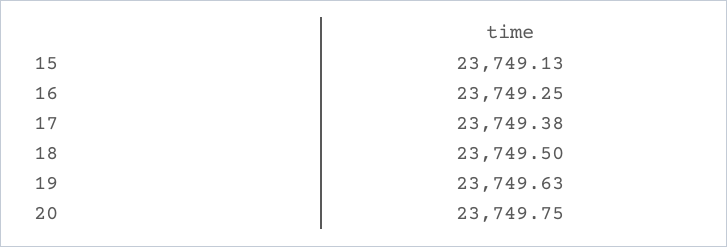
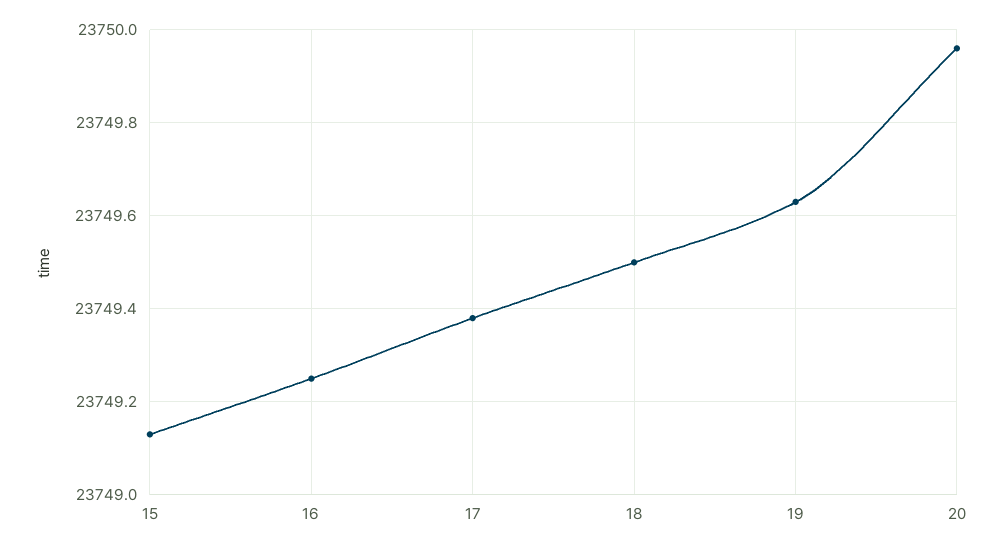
20: 23749.75 -> 23749.95

